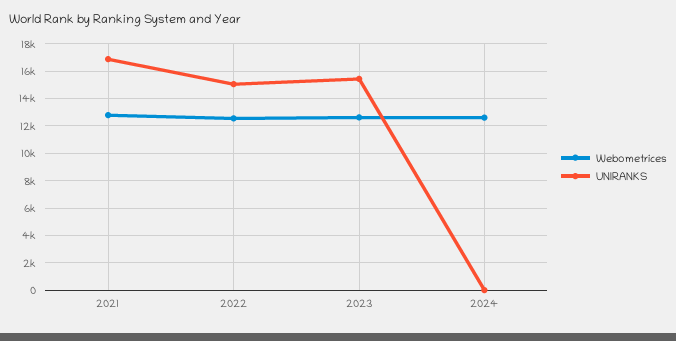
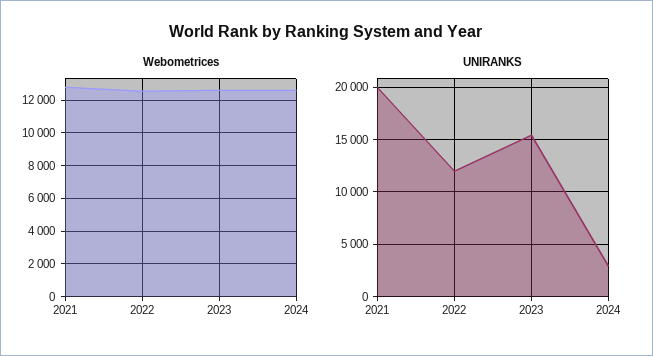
UNIRANKS, 2021: 17000 -> 20000
UNIRANKS, 2022: 15000 -> 12000
UNIRANKS, 2024: 0 -> 3000

